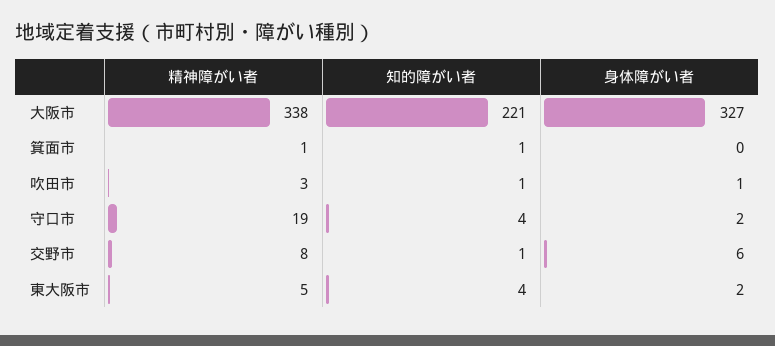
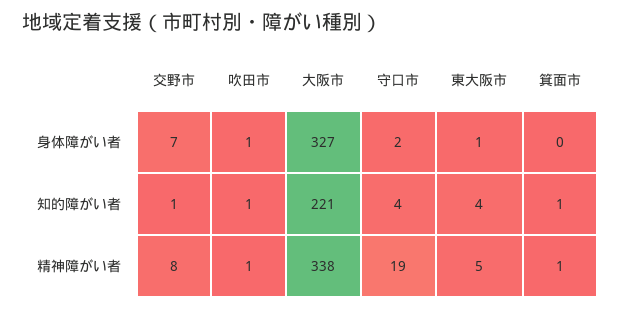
精神障がい者, 吹田市: 3 -> 1
身体障がい者, 交野市: 6 -> 7
身体障がい者, 東大阪市: 2 -> 1

